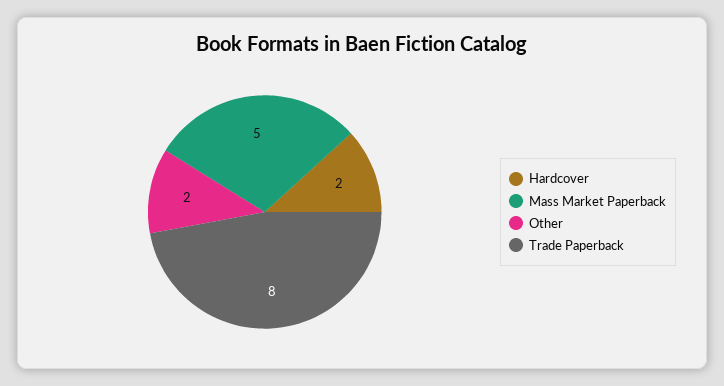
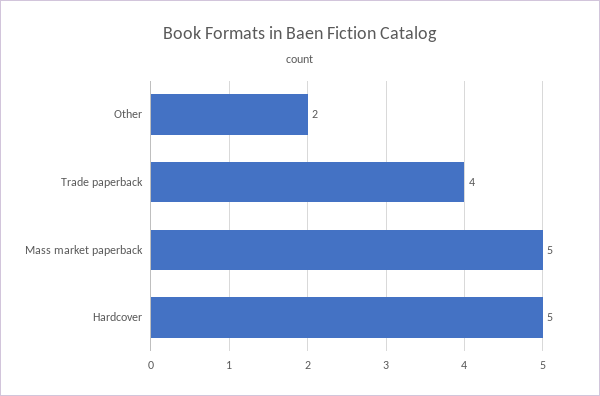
Hardcover: 2 -> 5
Trade Paperback: 8 -> 4

